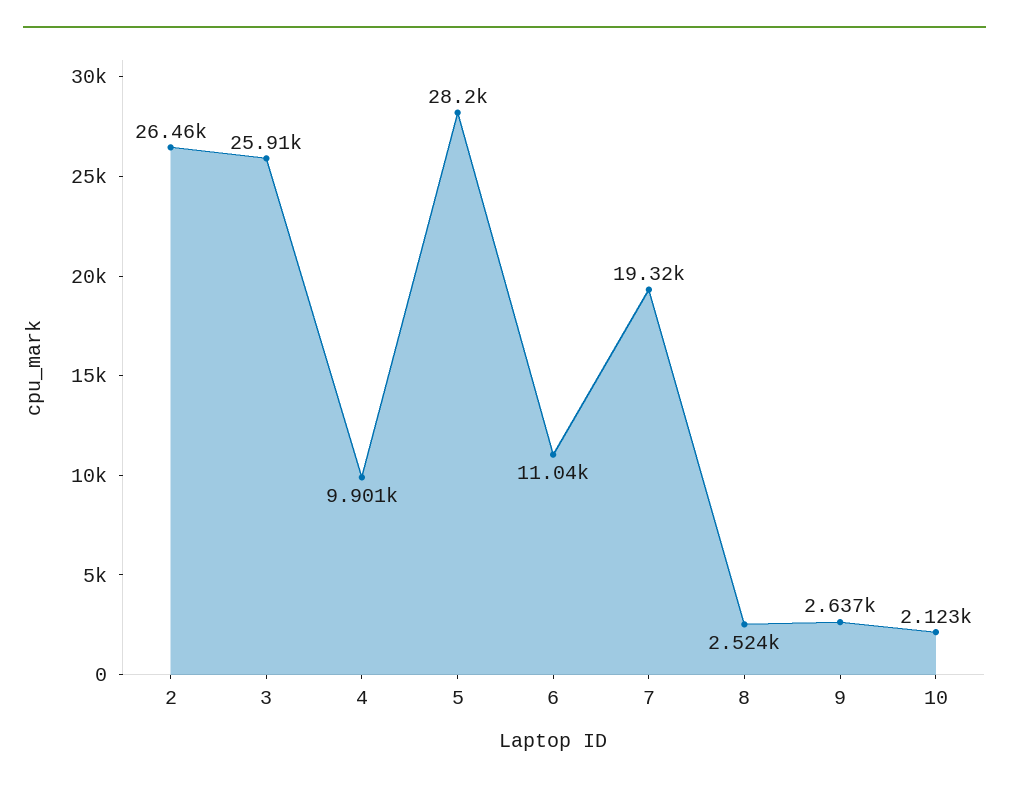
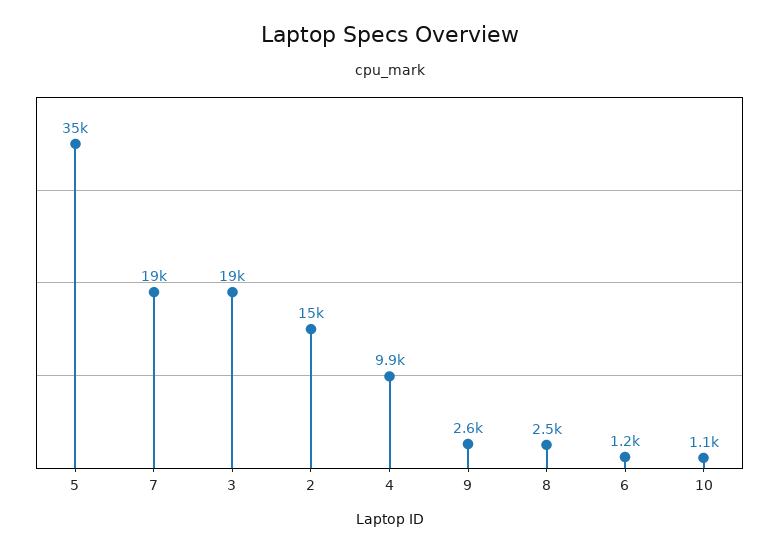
2: 26460 -> 15000
3: 25910 -> 19000
5: 28200 -> 35000
6: 11040 -> 1200
10: 2123 -> 1100

